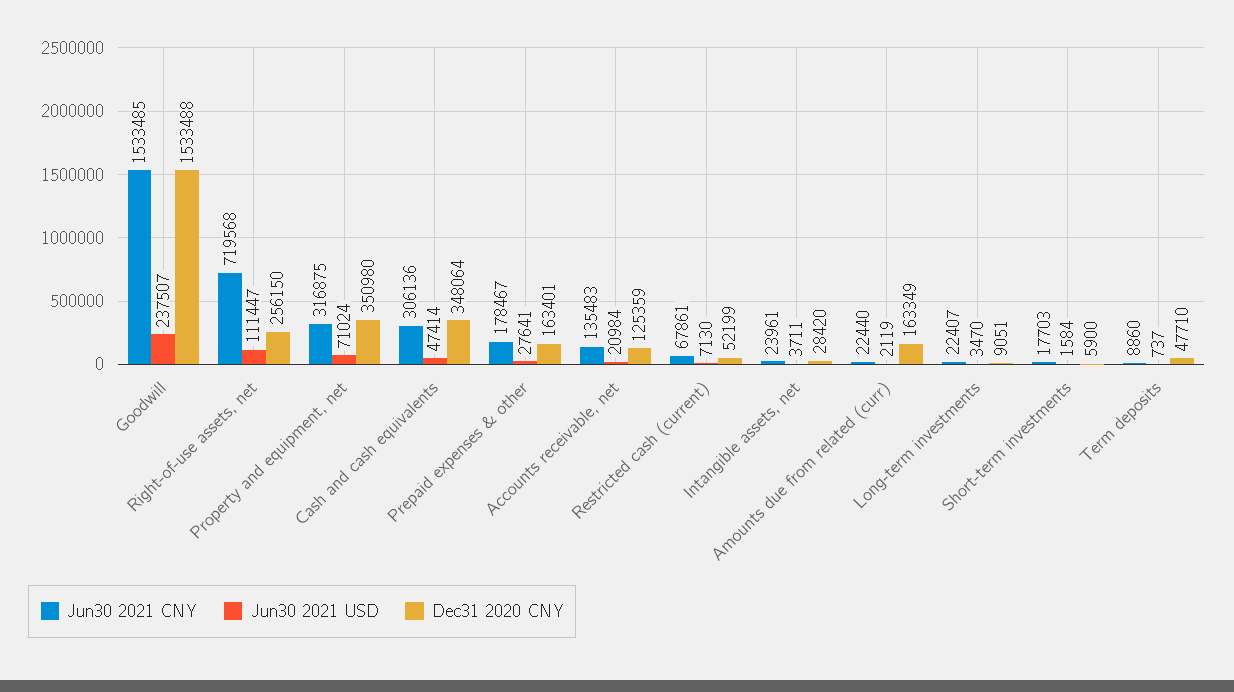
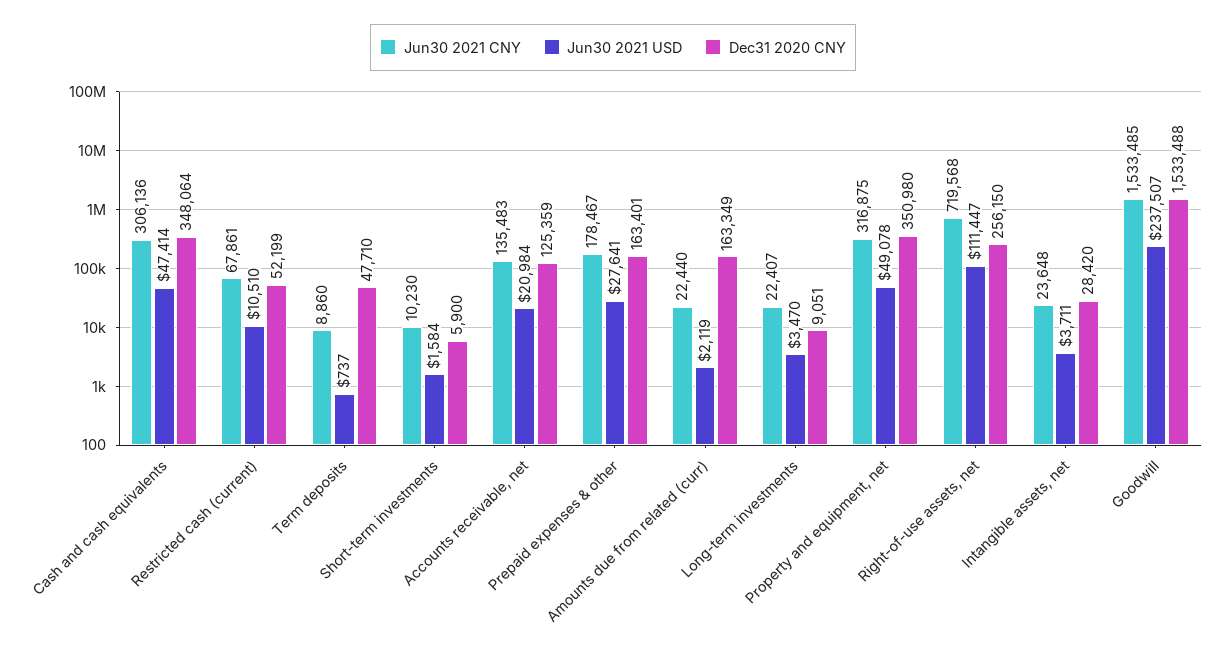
Jun30 2021 USD, Property and equipment, net: 71024 -> 49078
Jun30 2021 USD, Restricted cash (current): 7130 -> 10510
Jun30 2021 CNY, Intangible assets, net: 23961 -> 23648
Jun30 2021 CNY, Short-term investments: 17703 -> 10230

